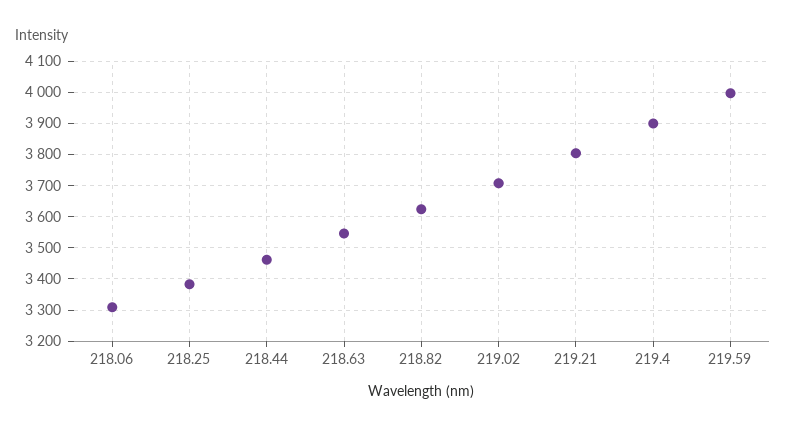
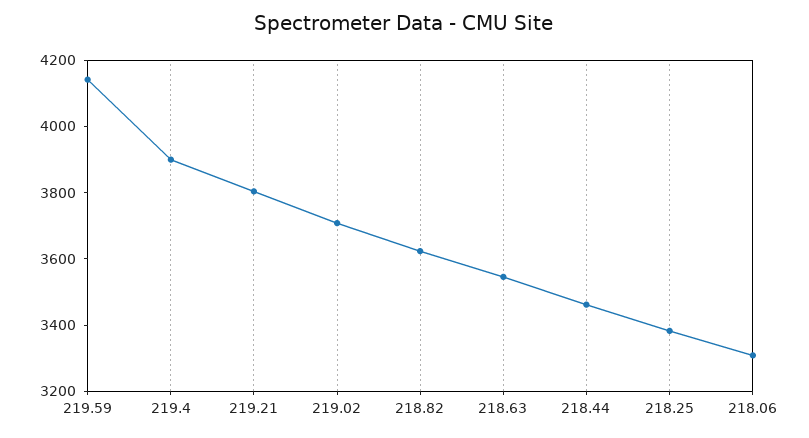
219.59: 4000 -> 4150

